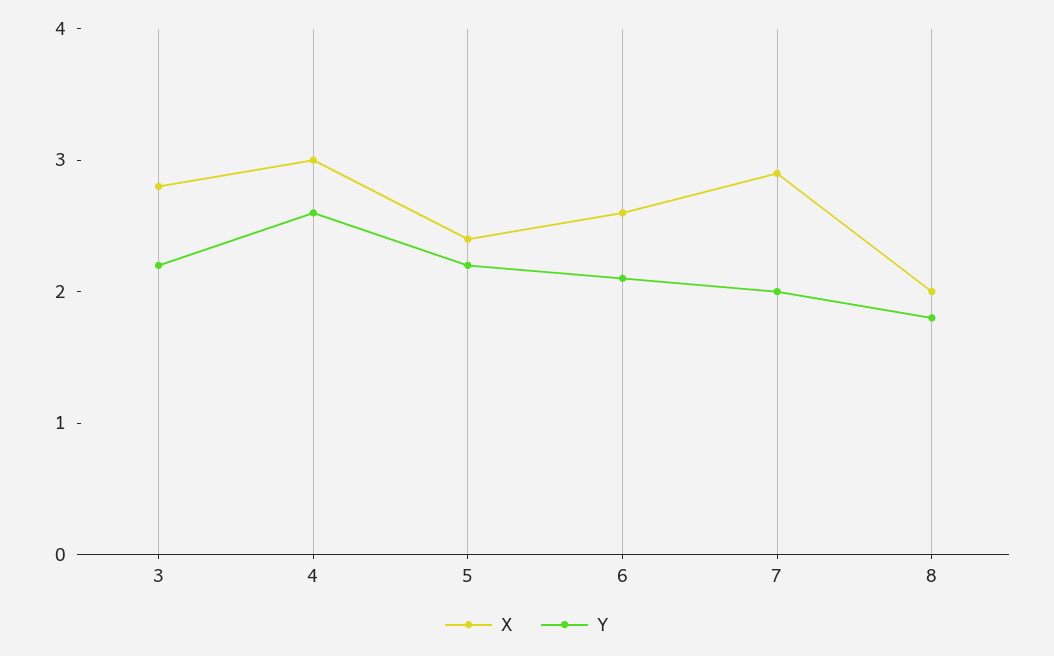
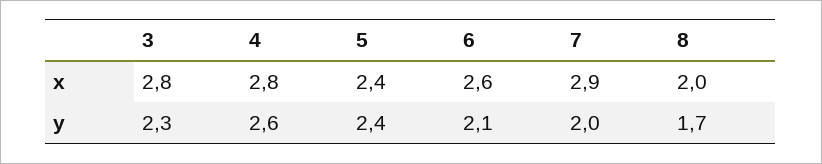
Y, 3: 2.2 -> 2.3
X, 4: 3 -> 2.8
Y, 5: 2.2 -> 2.4
Y, 8: 1.8 -> 1.7

